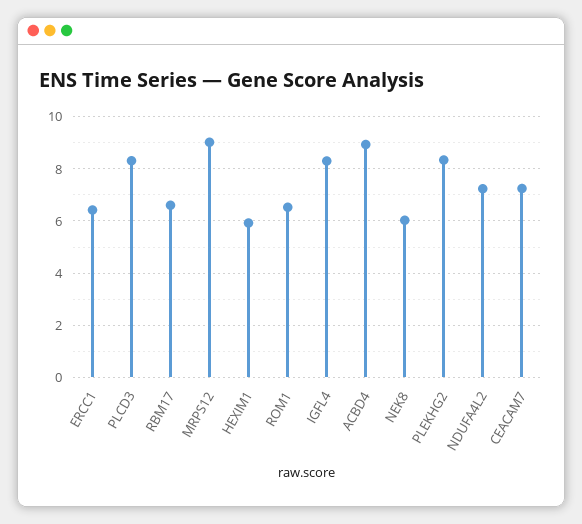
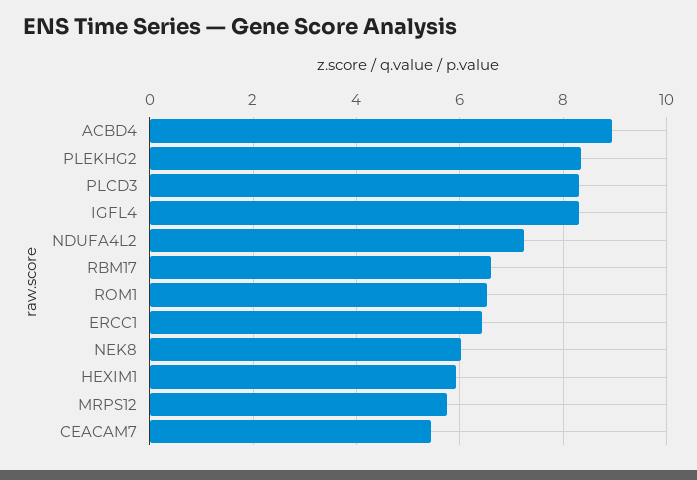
MRPS12: 9 -> 5.8
CEACAM7: 7.25 -> 5.4

